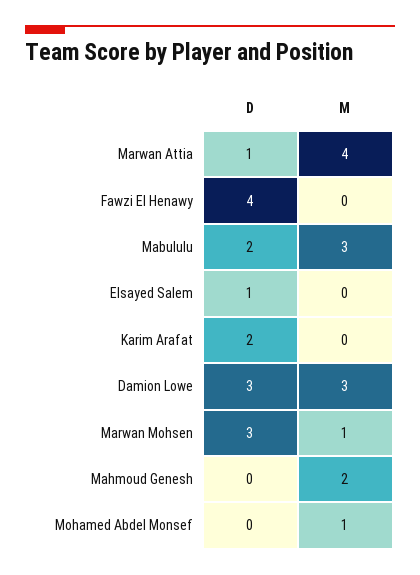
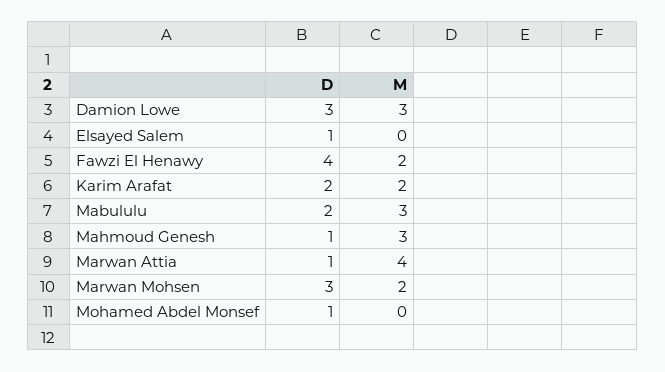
M, Fawzi El Henawy: 0 -> 2
M, Karim Arafat: 0 -> 2
M, Marwan Mohsen: 1 -> 2
D, Mahmoud Genesh: 0 -> 1
M, Mahmoud Genesh: 2 -> 3
D, Mohamed Abdel Monsef: 0 -> 1
M, Mohamed Abdel Monsef: 1 -> 0

